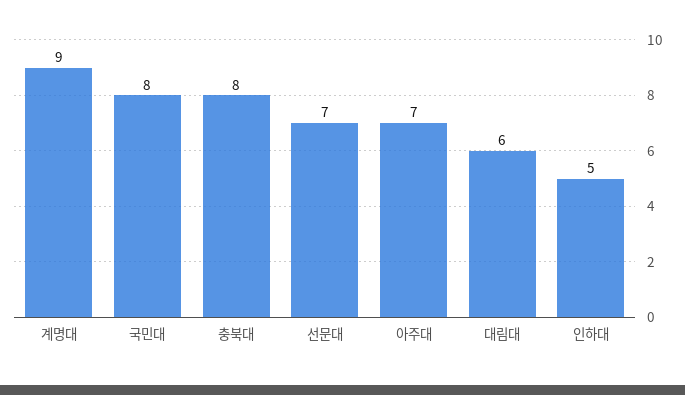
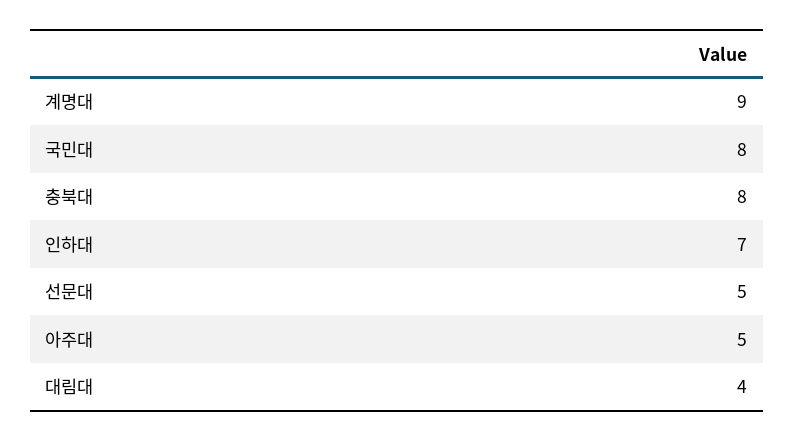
선문대: 7 -> 5
아주대: 7 -> 5
대림대: 6 -> 4
인하대: 5 -> 7

